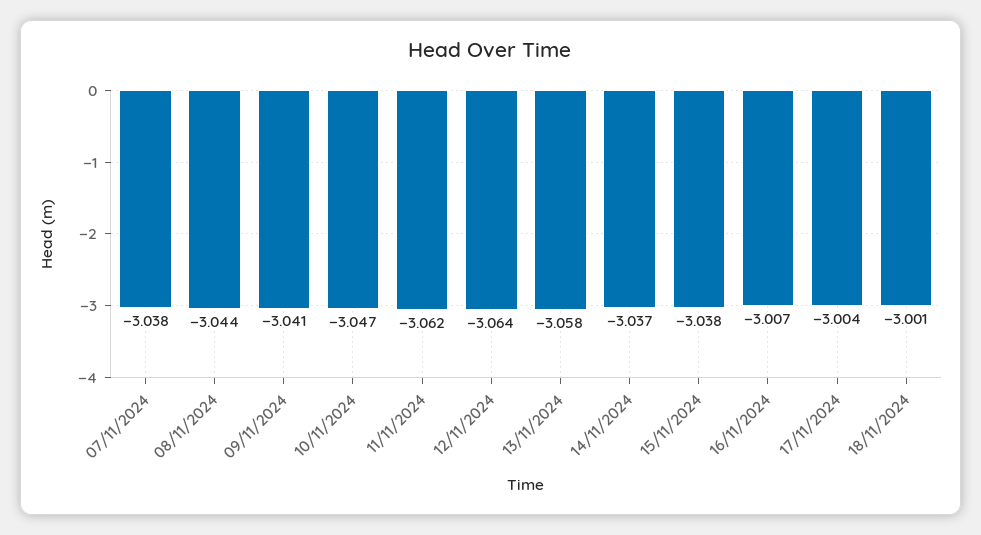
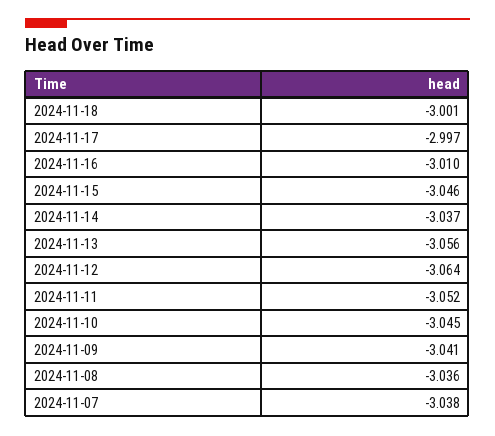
08/11/2024: -3.044 -> -3.036
10/11/2024: -3.047 -> -3.045
11/11/2024: -3.062 -> -3.052
13/11/2024: -3.058 -> -3.056
15/11/2024: -3.038 -> -3.046
16/11/2024: -3.007 -> -3.01
17/11/2024: -3.004 -> -2.997

